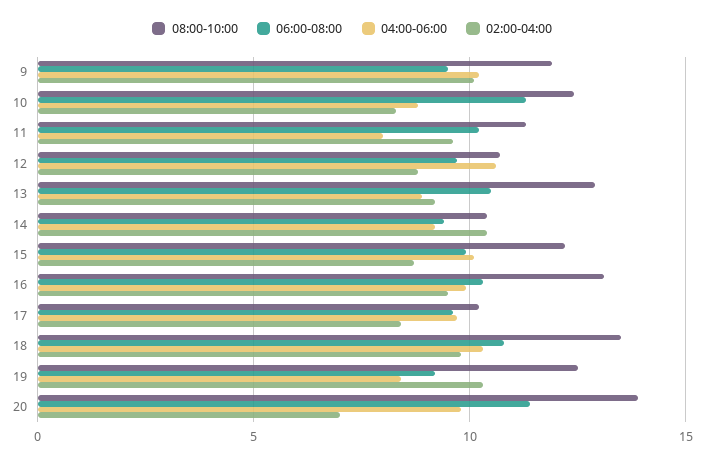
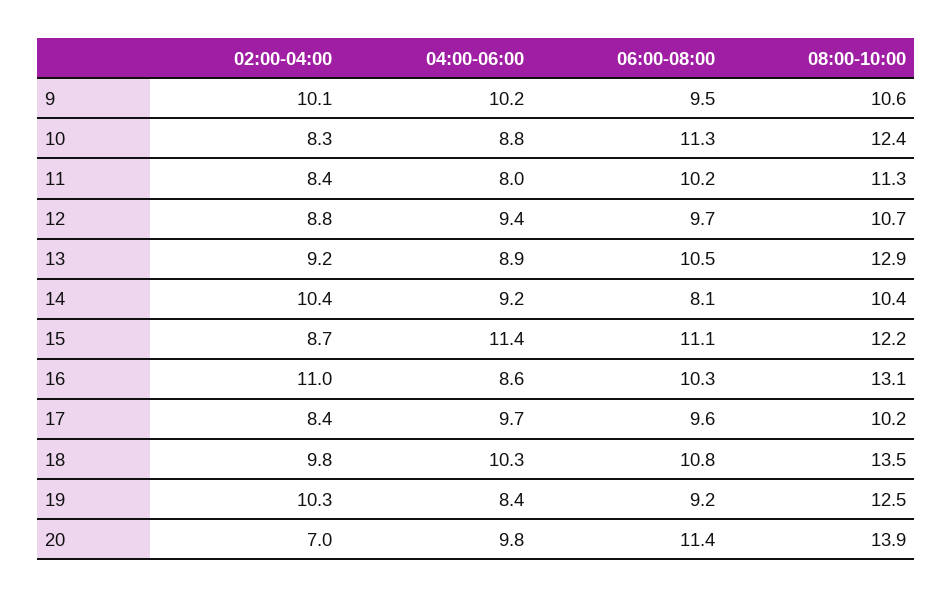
08:00-10:00, 9: 12 -> 10.6
02:00-04:00, 11: 9.5 -> 8.4
04:00-06:00, 12: 10.5 -> 9.4
06:00-08:00, 14: 9.5 -> 8.1
06:00-08:00, 15: 10 -> 11.1
04:00-06:00, 15: 10 -> 11.4
04:00-06:00, 16: 10 -> 8.6
02:00-04:00, 16: 9.5 -> 11

